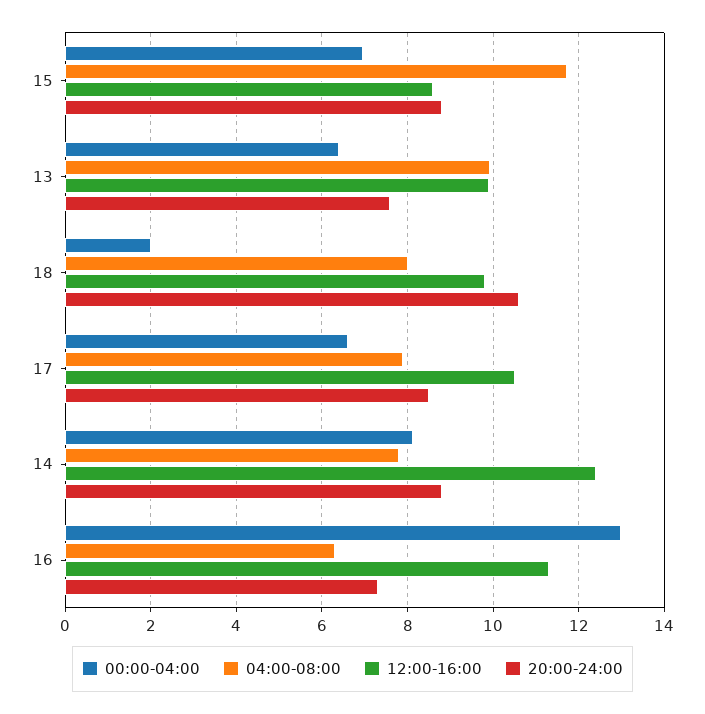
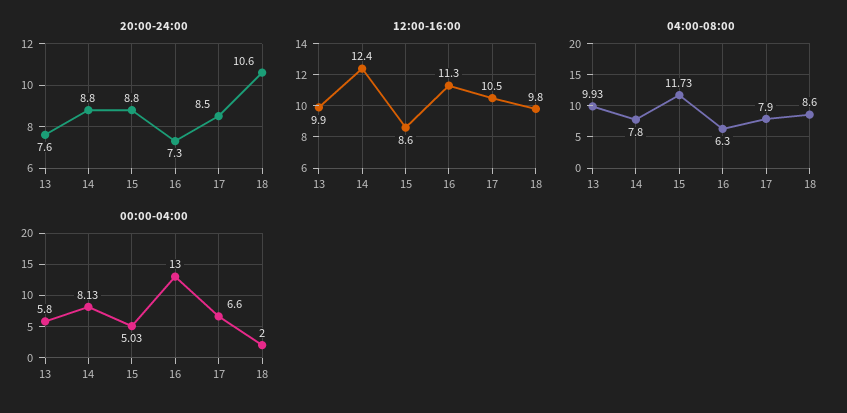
00:00-04:00, 15: 7 -> 5.03
00:00-04:00, 13: 6.4 -> 5.8
04:00-08:00, 18: 8 -> 8.6

